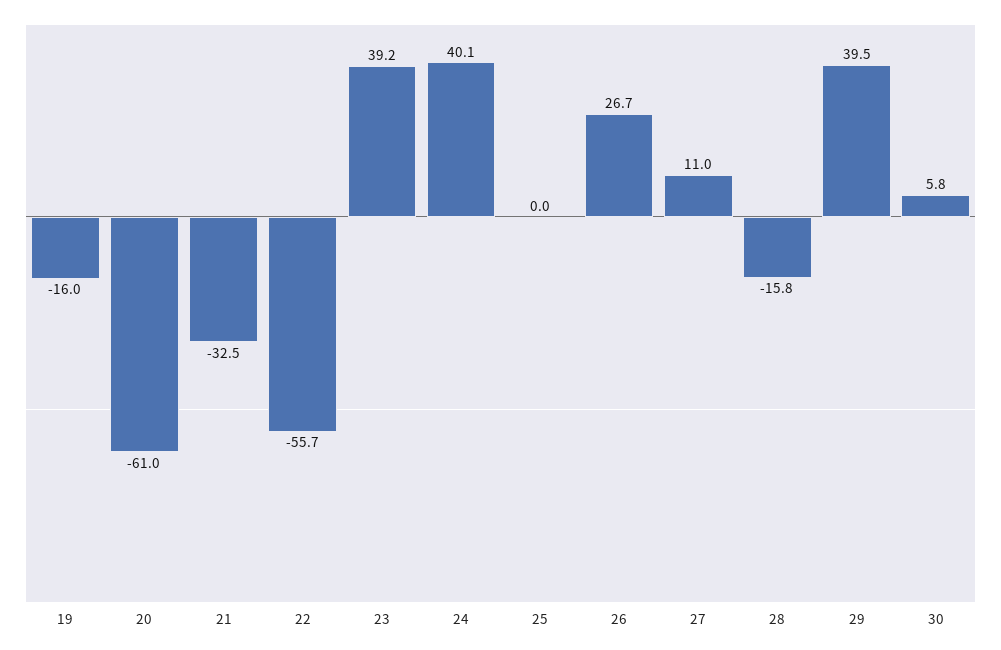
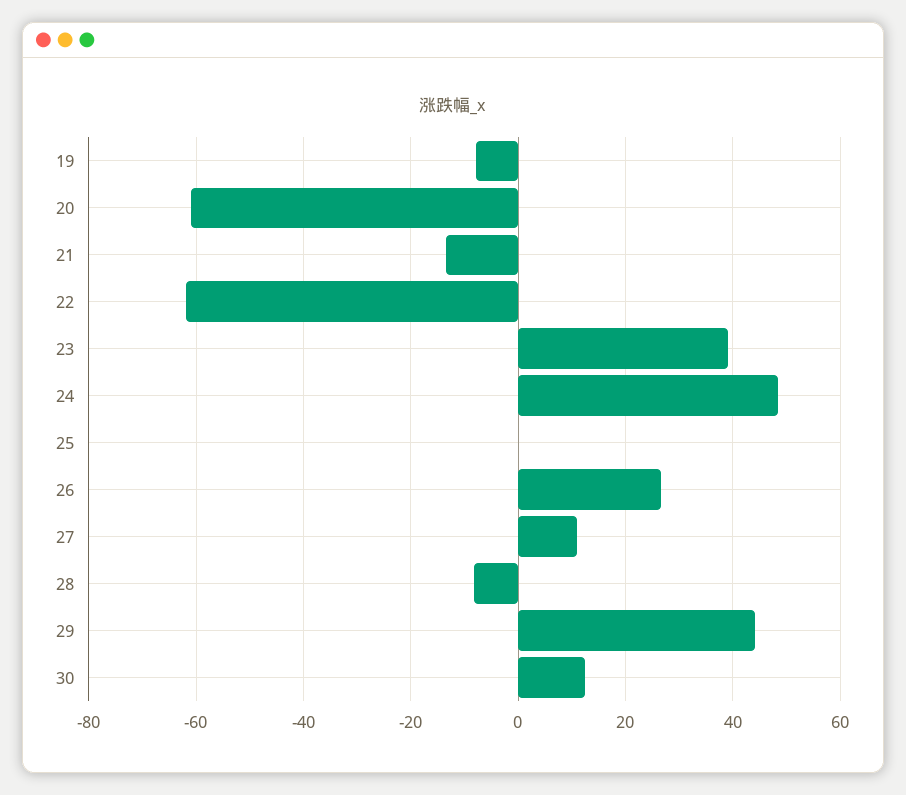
19: -16 -> -8
21: -32.5 -> -14
22: -55.7 -> -62
24: 40.1 -> 48
28: -15.8 -> -8
29: 39.5 -> 44
30: 5.8 -> 12

